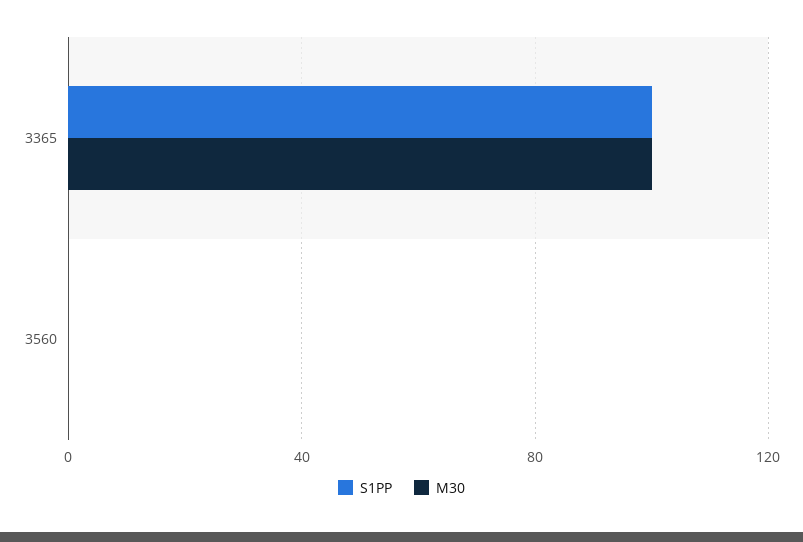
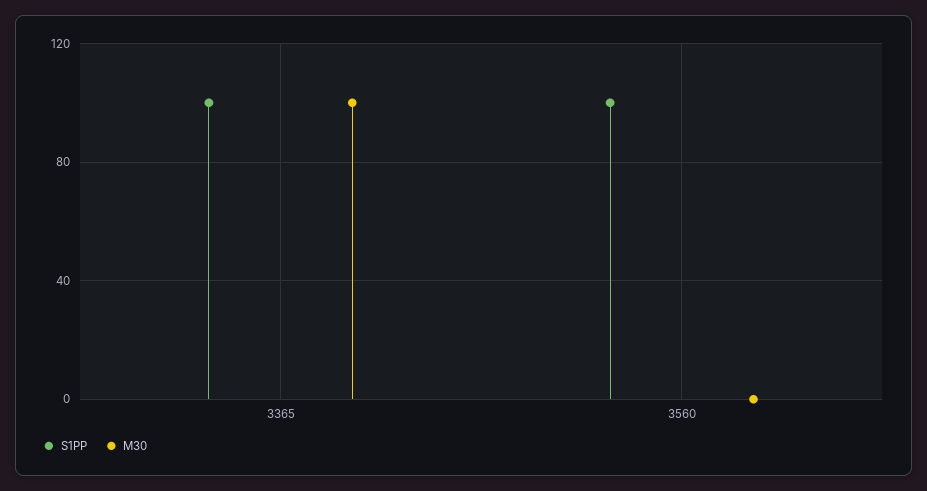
S1PP, 3560: 0 -> 100

